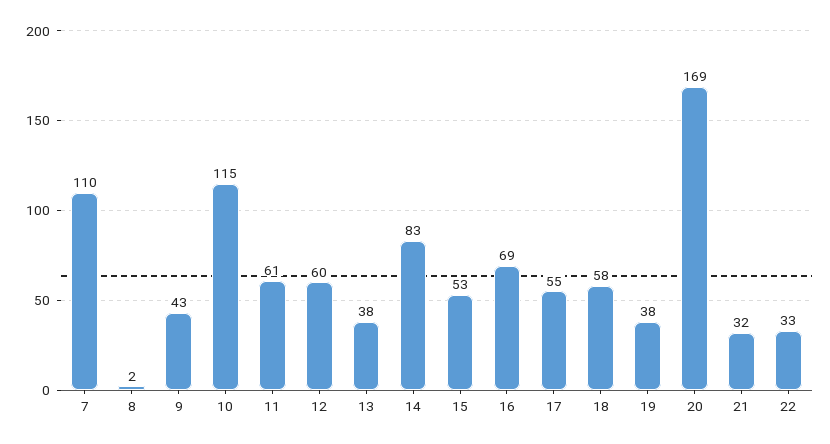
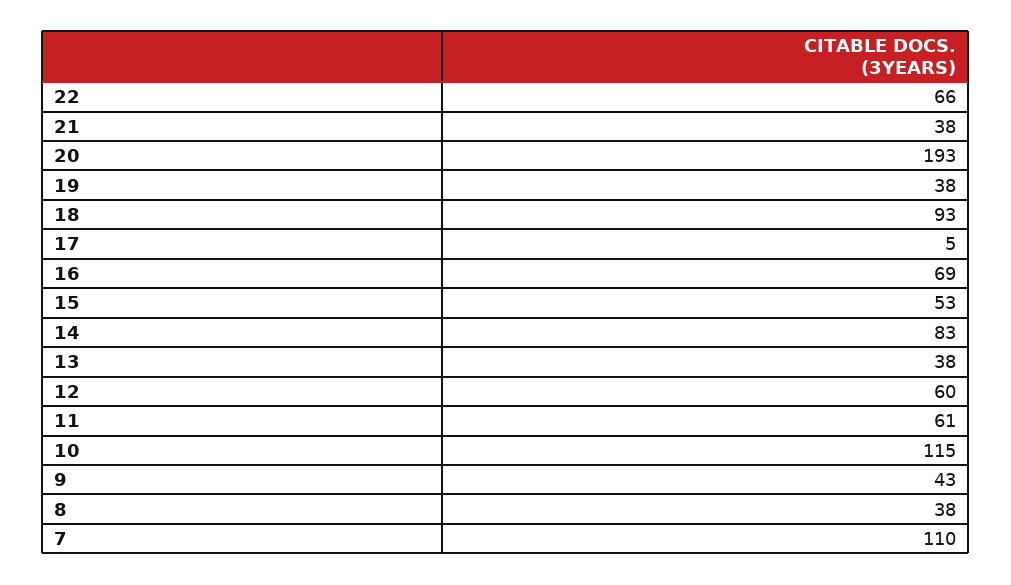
8: 2 -> 38
17: 55 -> 5
18: 58 -> 93
20: 169 -> 193
21: 32 -> 38
22: 33 -> 66

